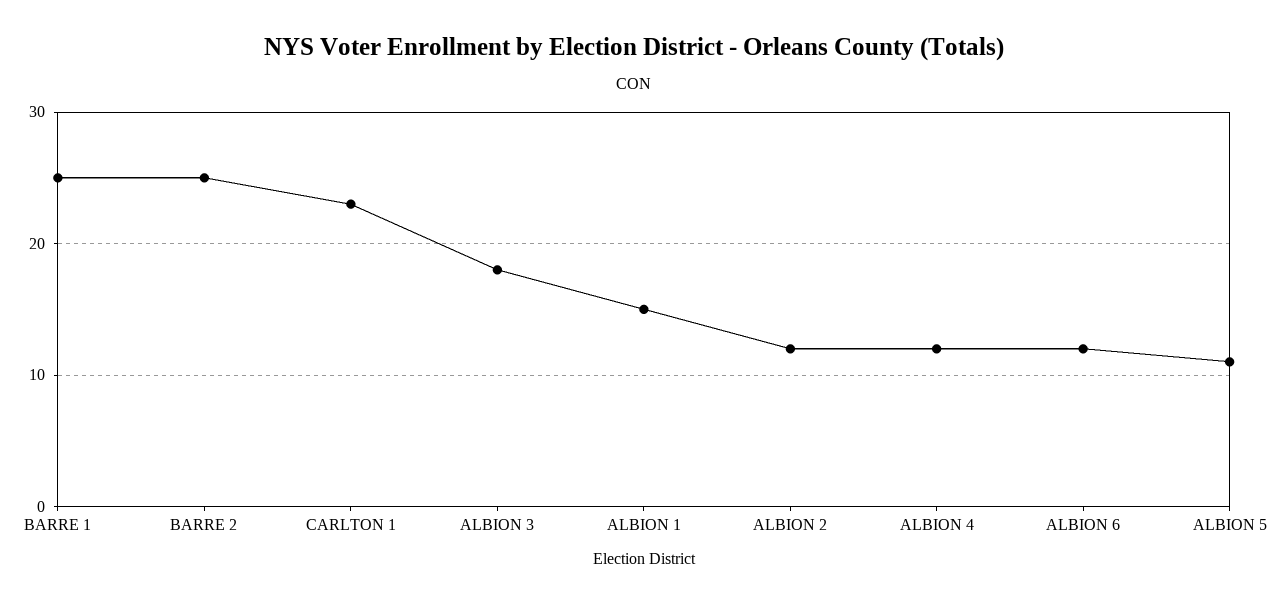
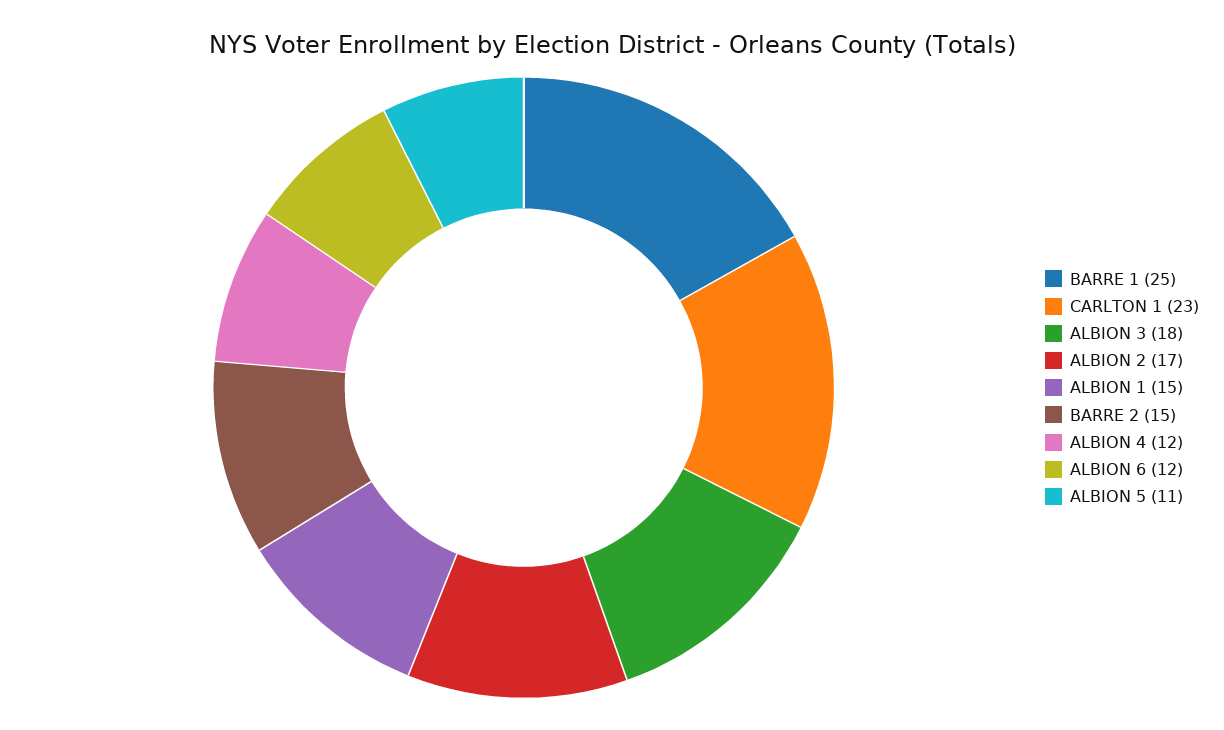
BARRE 2: 25 -> 15
ALBION 2: 12 -> 17

